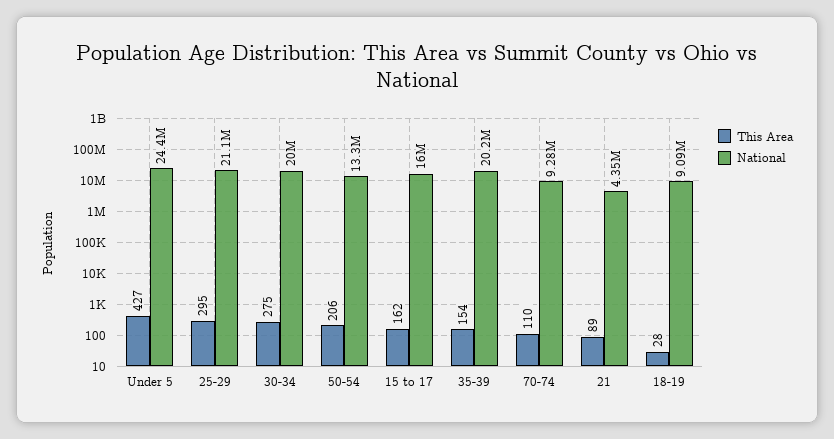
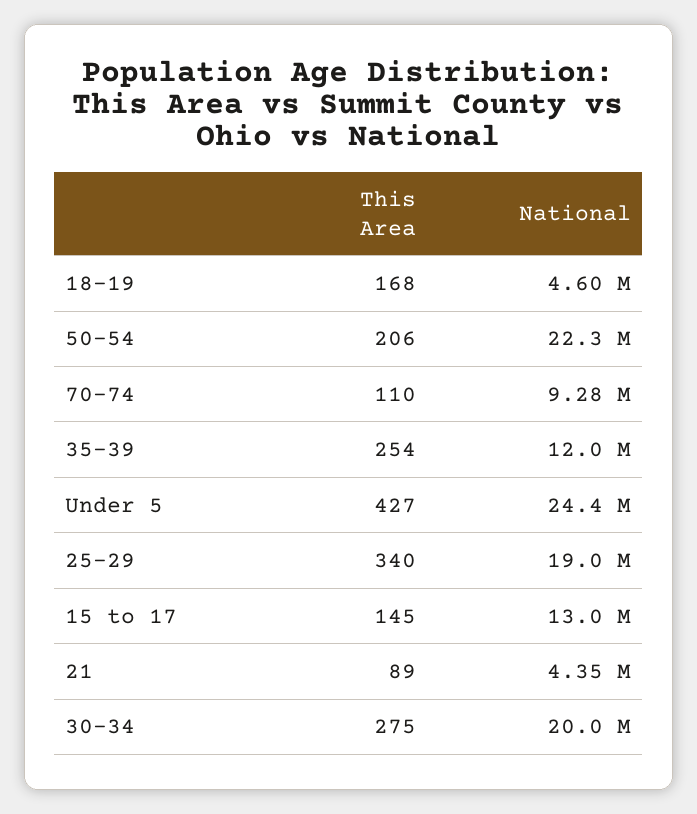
This Area, 25-29: 295 -> 340
National, 25-29: 21100000 -> 19000000
National, 50-54: 13300000 -> 22300000
This Area, 15 to 17: 162 -> 145
National, 15 to 17: 16000000 -> 13000000
This Area, 35-39: 154 -> 254
National, 35-39: 20200000 -> 12000000
This Area, 18-19: 28 -> 168
National, 18-19: 9090000 -> 4600000

